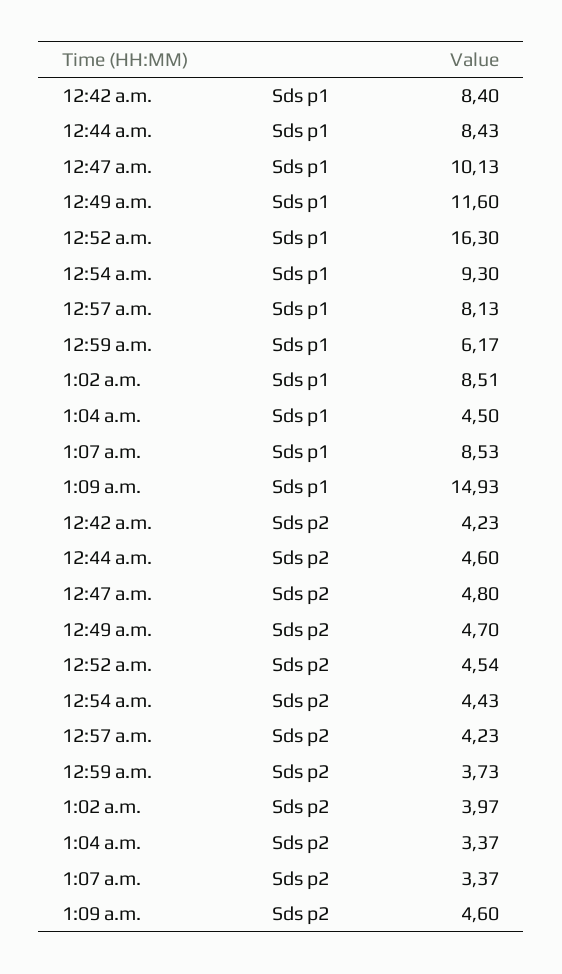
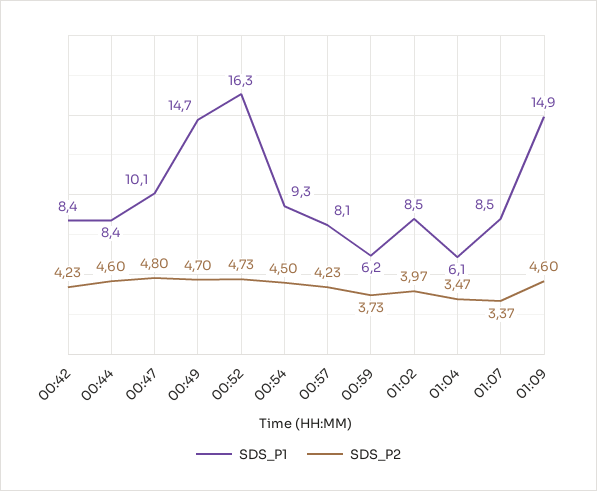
Sds p1, 12:49 a.m.: 11.6 -> 14.7
Sds p1, 1:04 a.m.: 4.5 -> 6.1
Sds p2, 12:52 a.m.: 4.54 -> 4.73
Sds p2, 12:54 a.m.: 4.43 -> 4.5
Sds p2, 1:04 a.m.: 3.37 -> 3.47

